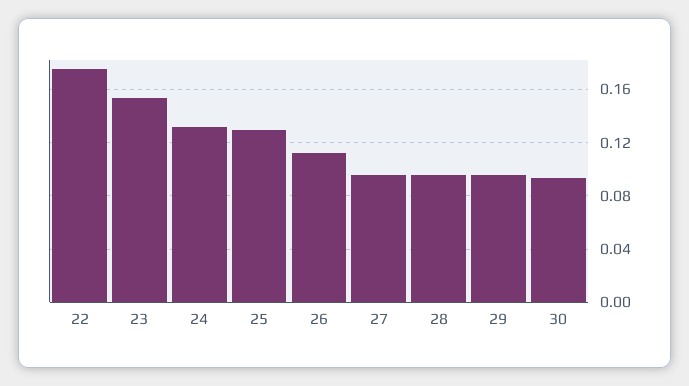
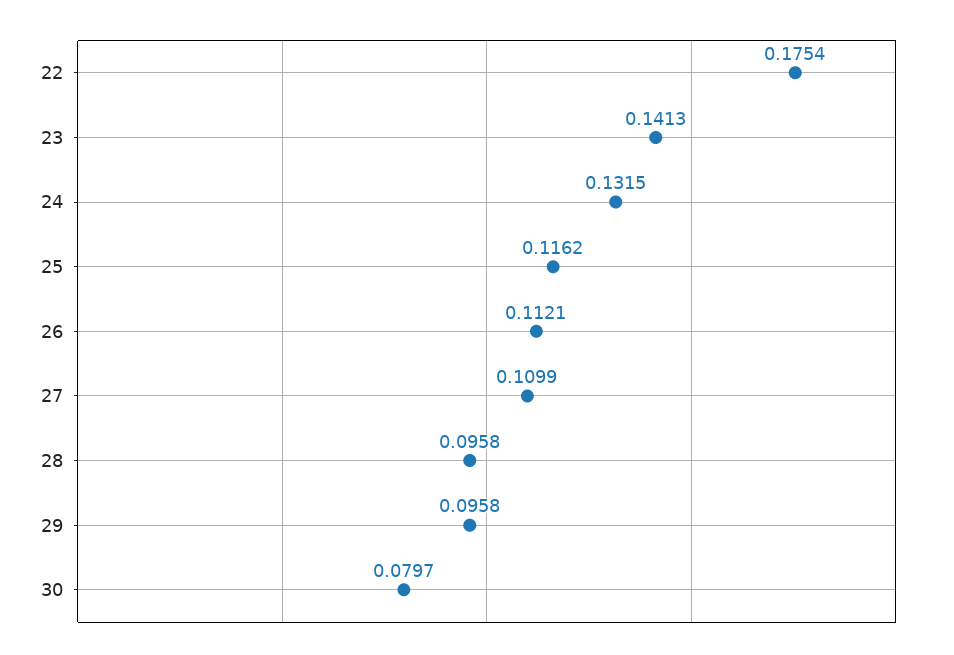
23: 0.155 -> 0.1413
25: 0.13 -> 0.1162
27: 0.095 -> 0.1099
30: 0.095 -> 0.0797

